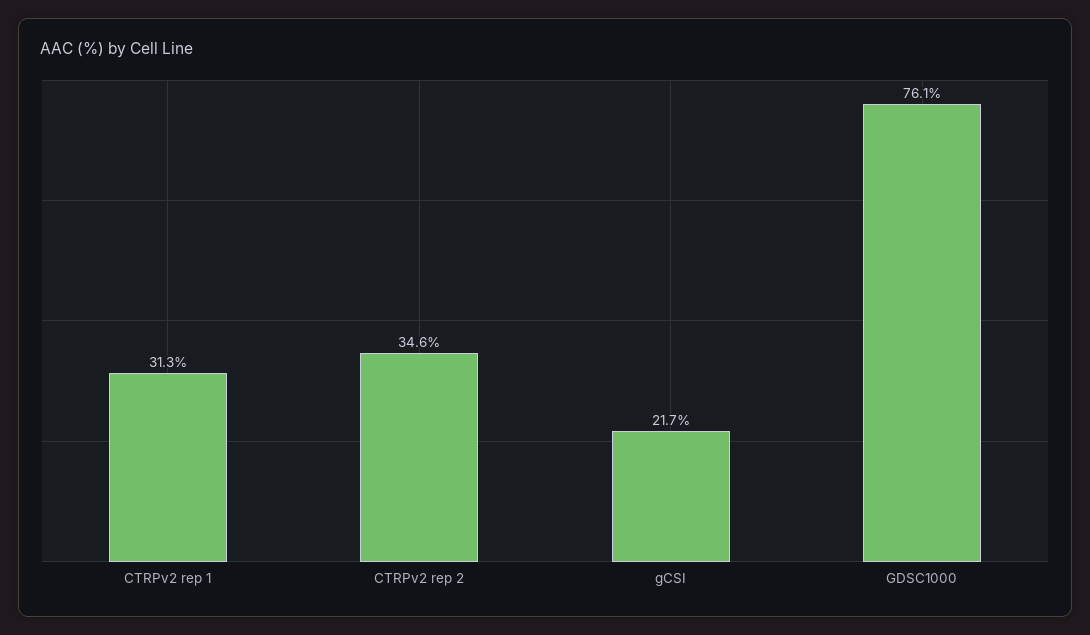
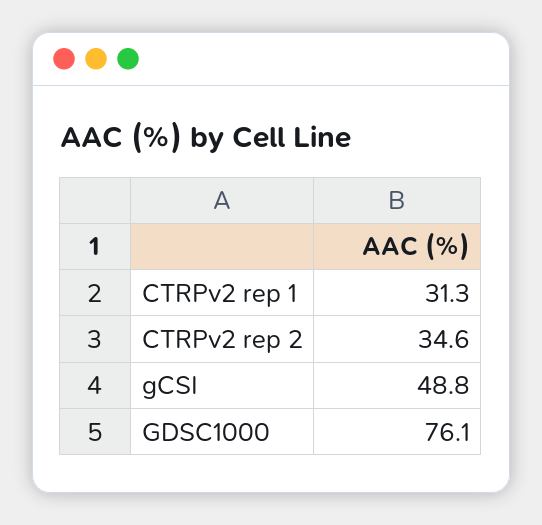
gCSI: 21.7 -> 48.8

